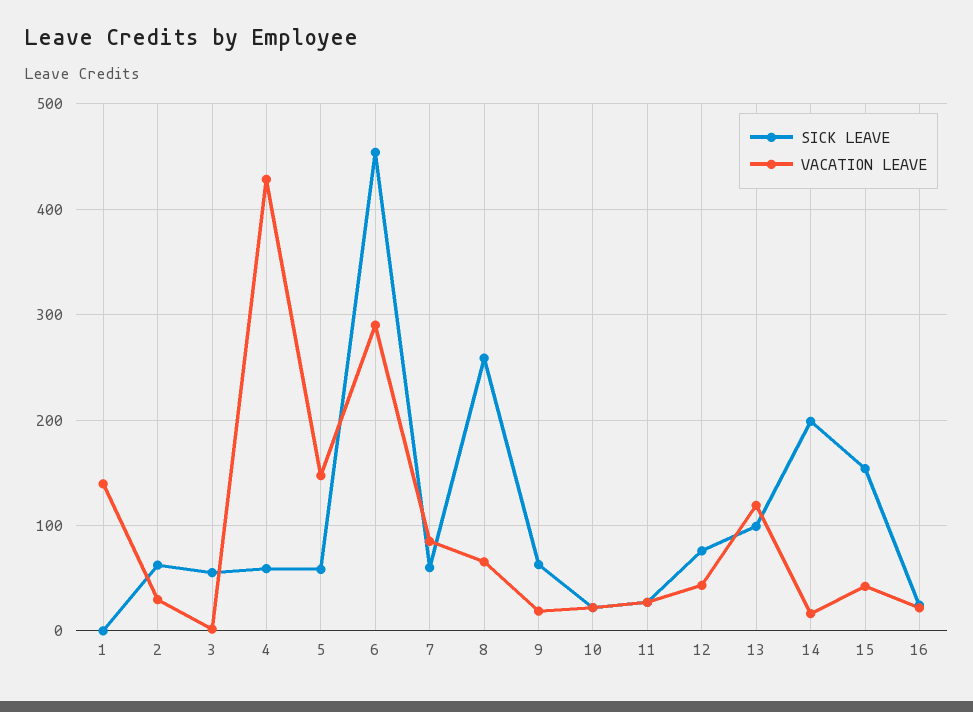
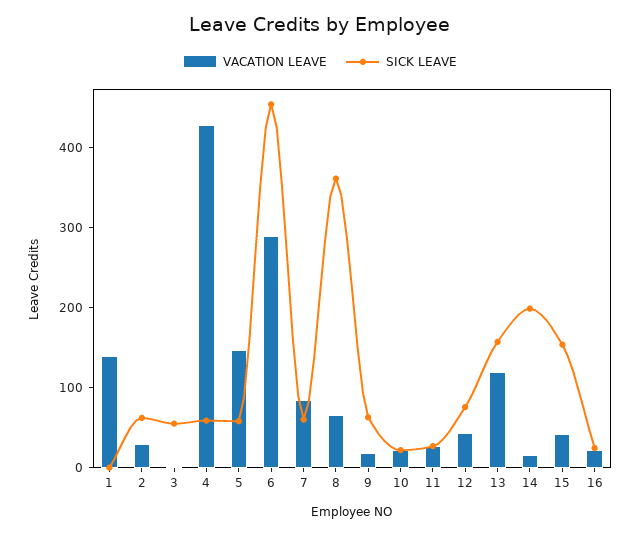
SICK LEAVE, 8: 260 -> 360
SICK LEAVE, 13: 100 -> 160

